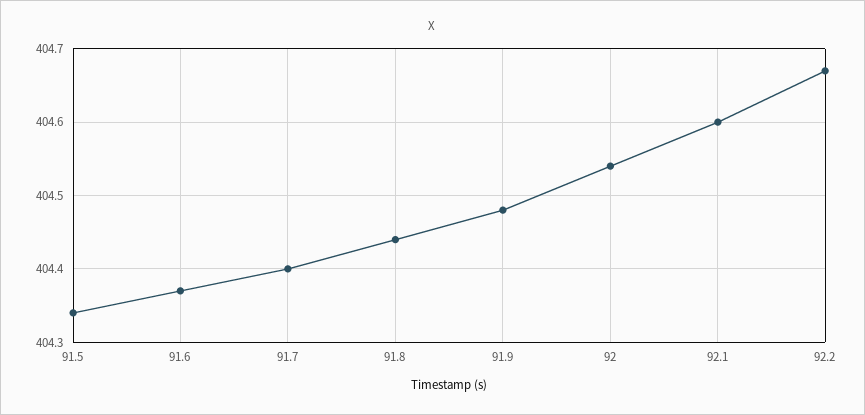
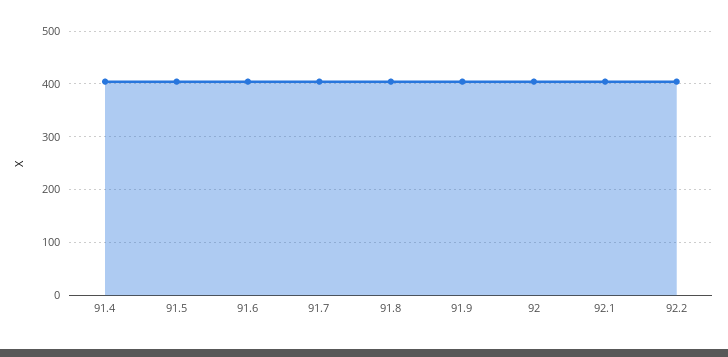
91.4: none -> 400

